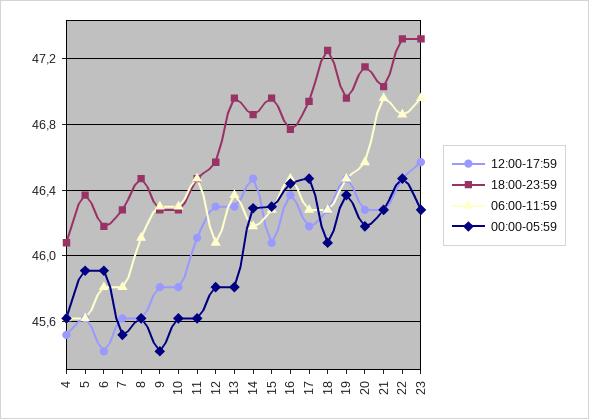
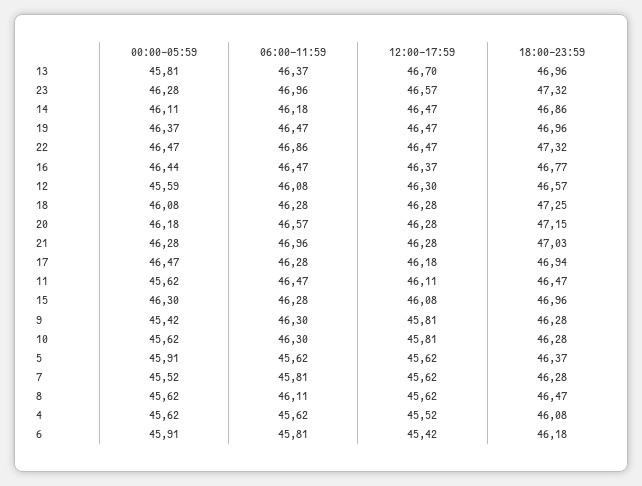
00:00-05:59, 12: 45.8 -> 45.59
12:00-17:59, 13: 46.3 -> 46.7
00:00-05:59, 14: 46.3 -> 46.11

